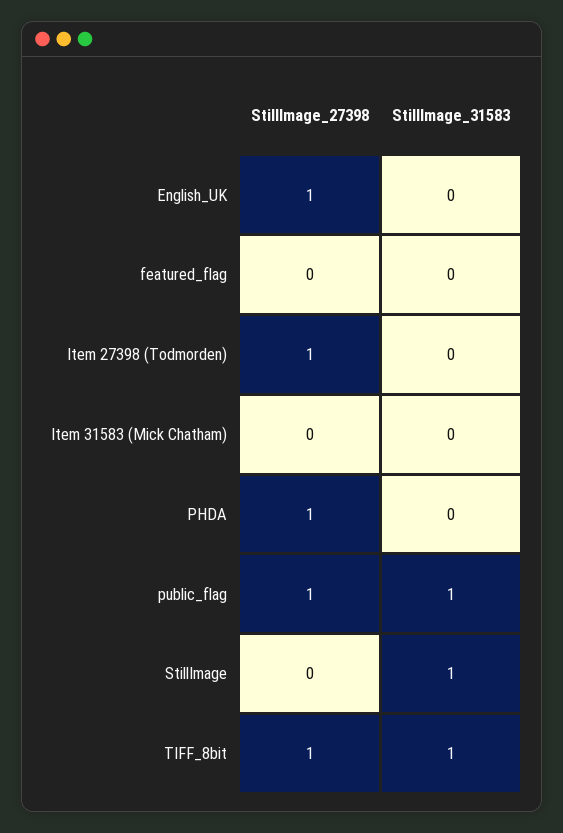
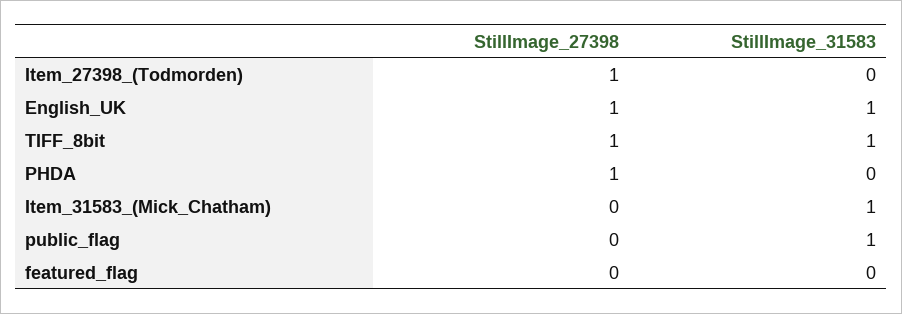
StillImage_31583, English_UK: 0 -> 1
StillImage_31583, Item 31583 (Mick Chatham): 0 -> 1
StillImage_27398, public_flag: 1 -> 0
StillImage_27398, StillImage: 0 -> none
StillImage_31583, StillImage: 1 -> none

